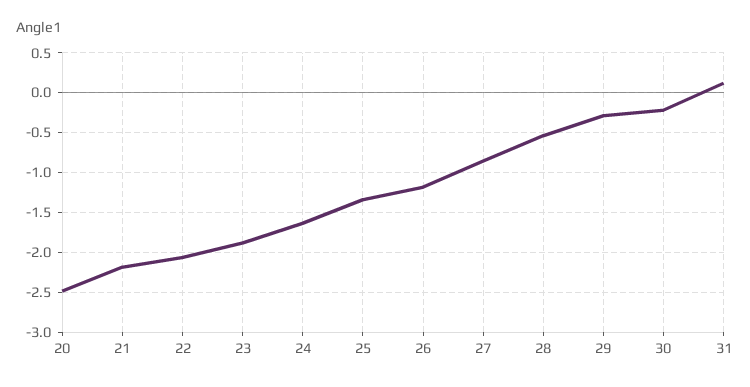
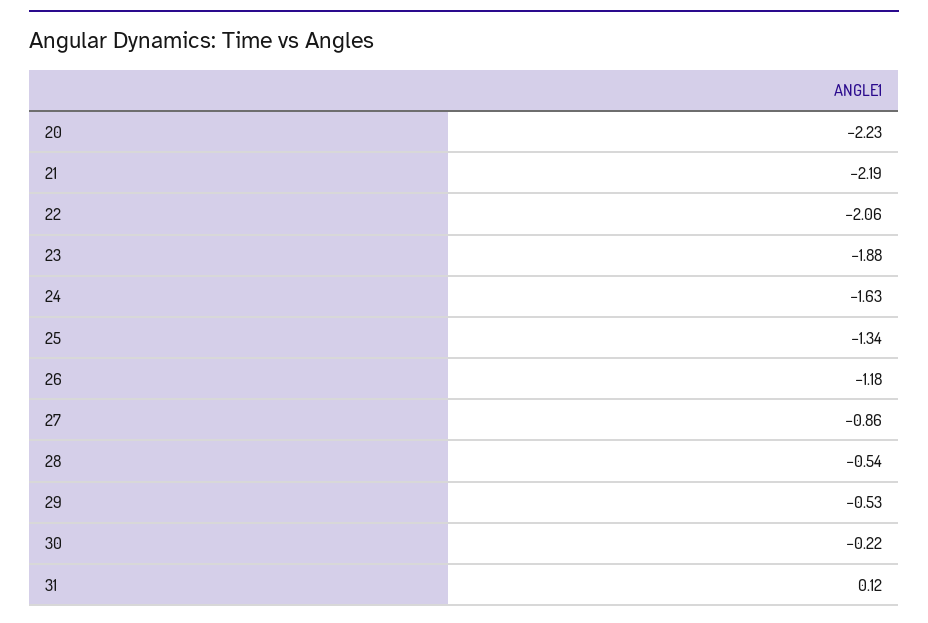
20: -2.5 -> -2.23
29: -0.3 -> -0.53

